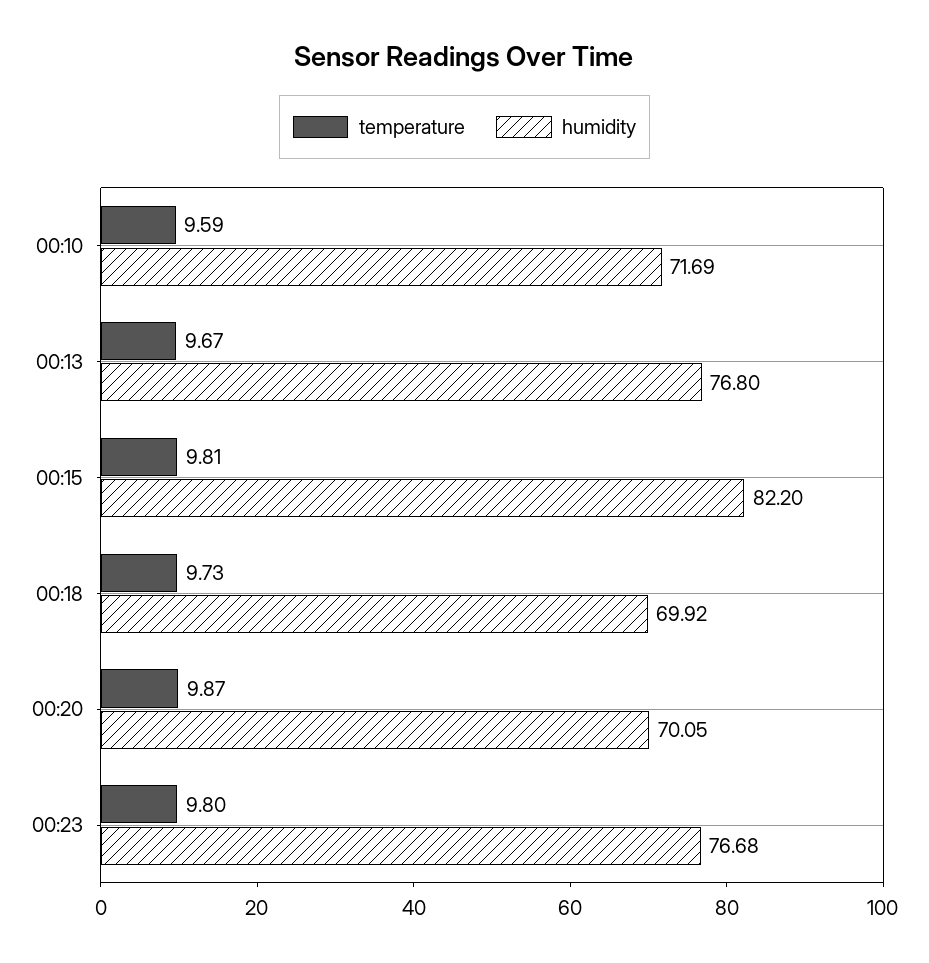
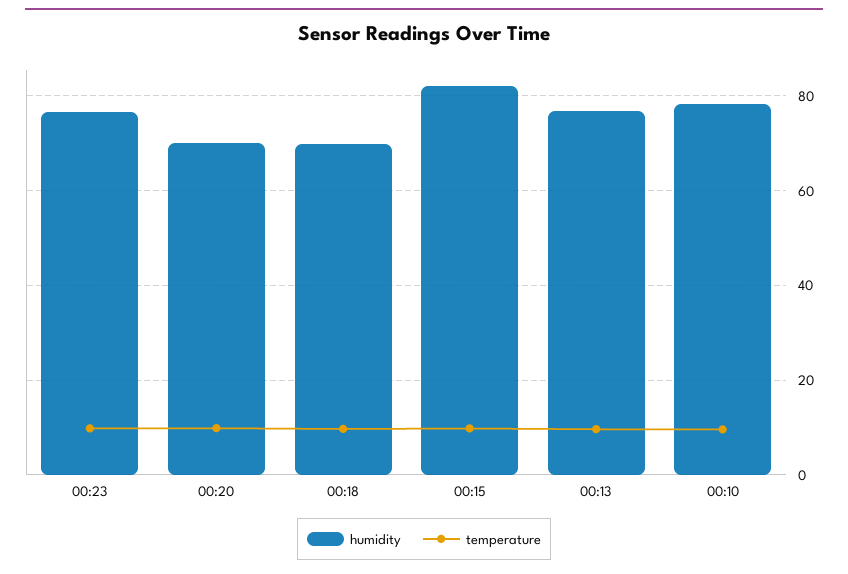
humidity, 00:10: 71.69 -> 78

